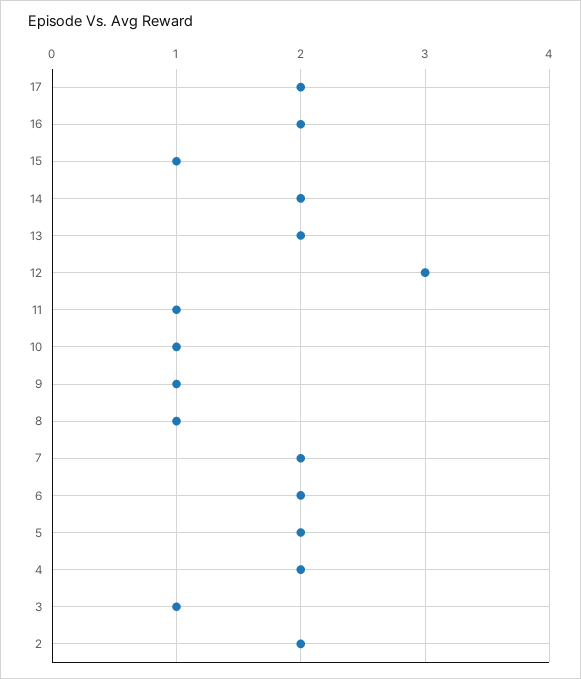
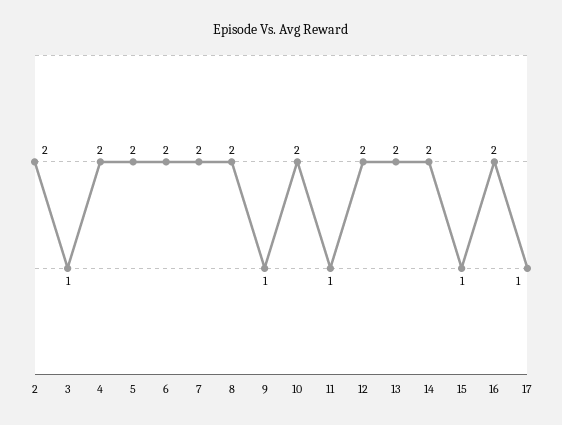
17: 2 -> 1
12: 3 -> 2
10: 1 -> 2
8: 1 -> 2

